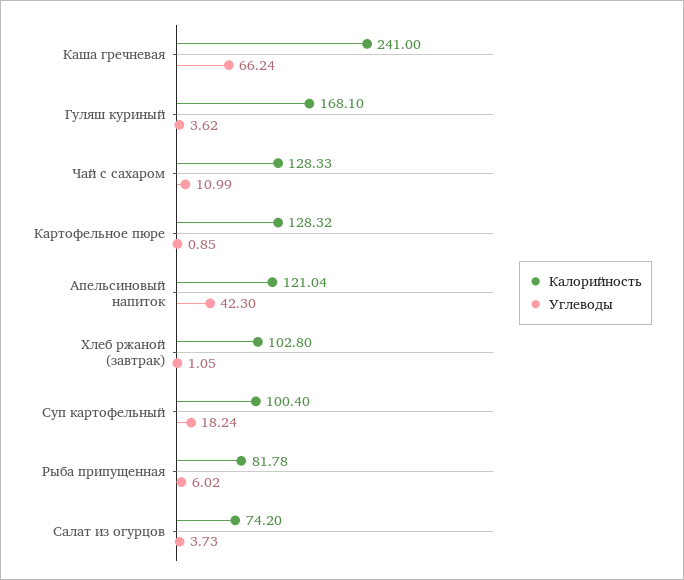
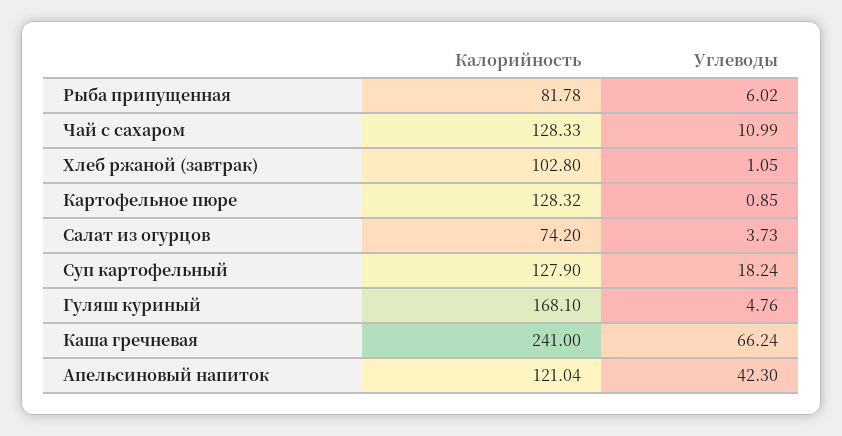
Углеводы, Гуляш куриный: 3.62 -> 4.76
Калорийность, Суп картофельный: 100.4 -> 127.9

